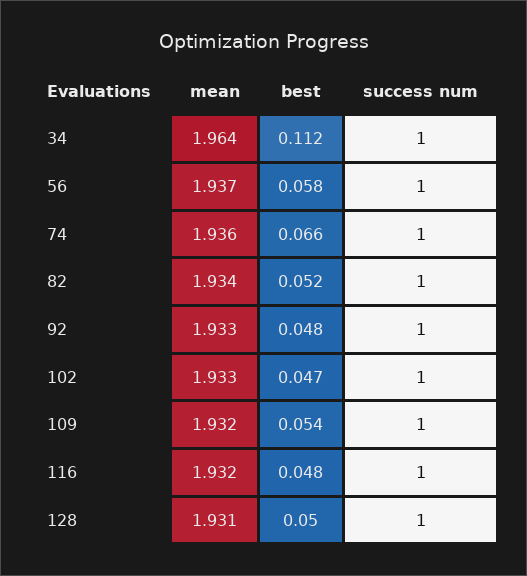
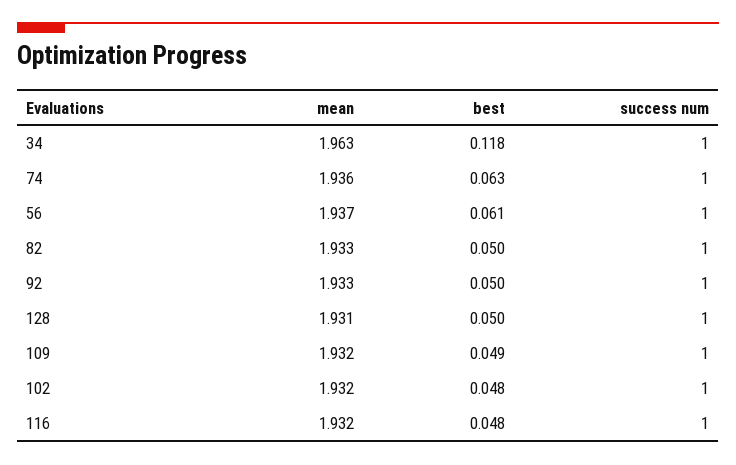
mean, 34: 1.964 -> 1.963
best, 34: 0.112 -> 0.118
best, 56: 0.058 -> 0.061
best, 74: 0.066 -> 0.063
mean, 82: 1.934 -> 1.933
best, 82: 0.052 -> 0.05
best, 92: 0.048 -> 0.05
mean, 102: 1.933 -> 1.932
best, 102: 0.047 -> 0.048
best, 109: 0.054 -> 0.049

